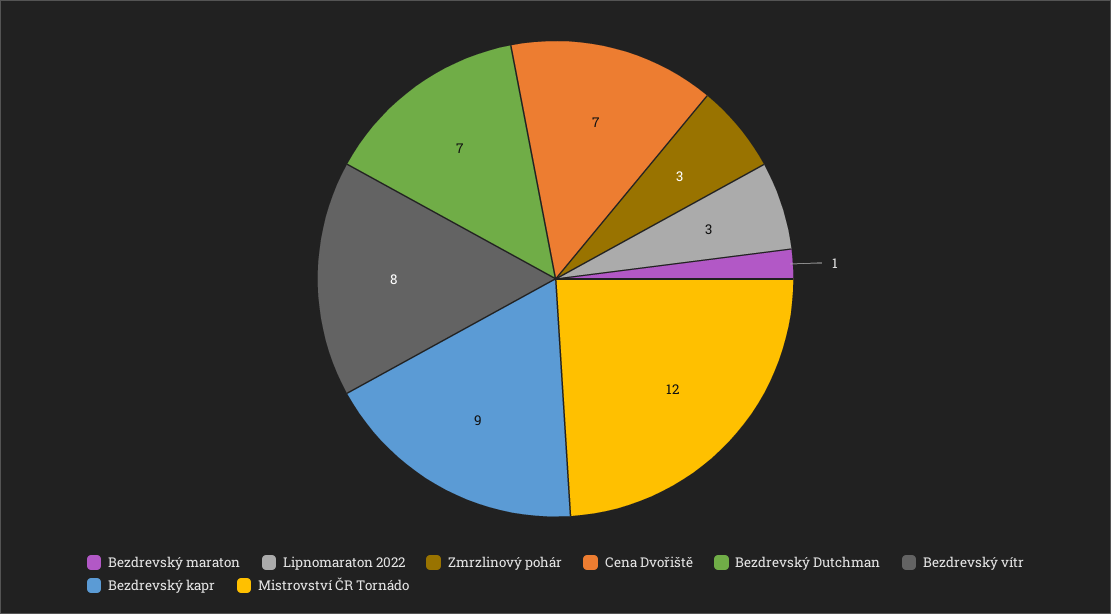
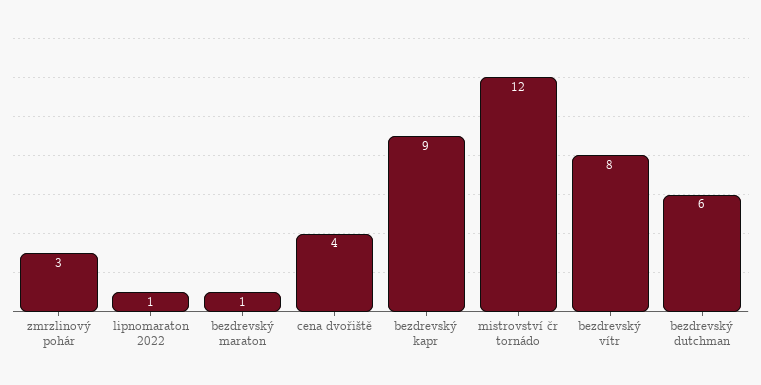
Lipnomaraton 2022: 3 -> 1
Cena Dvořiště: 7 -> 4
Bezdrevský Dutchman: 7 -> 6

